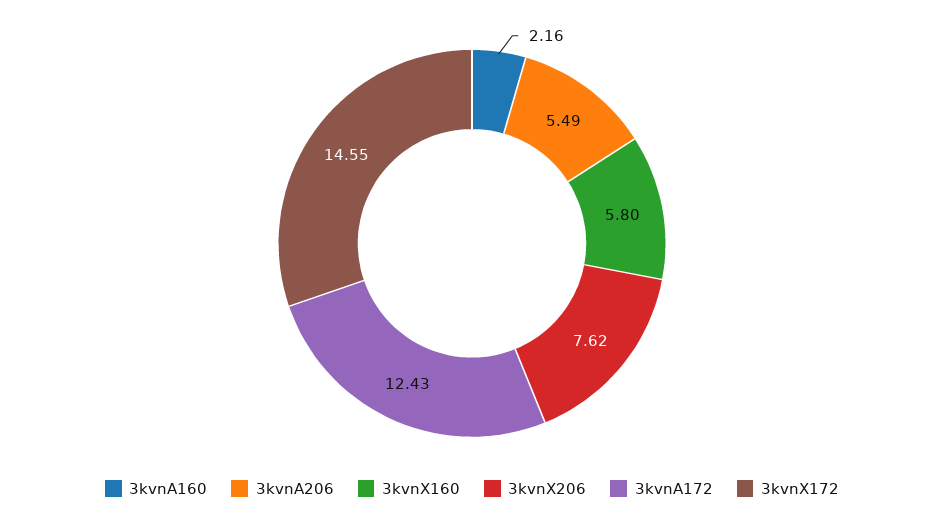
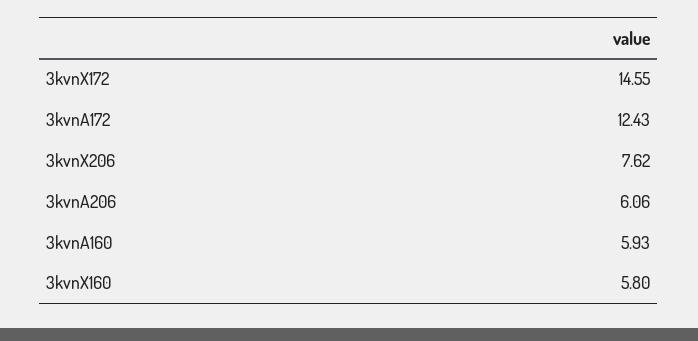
3kvnA160: 2.16 -> 5.93
3kvnA206: 5.49 -> 6.06

